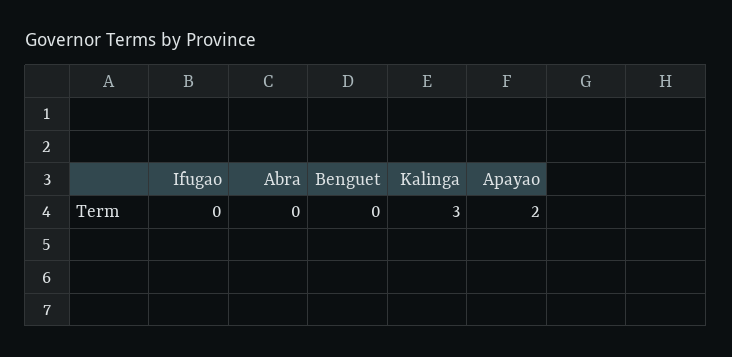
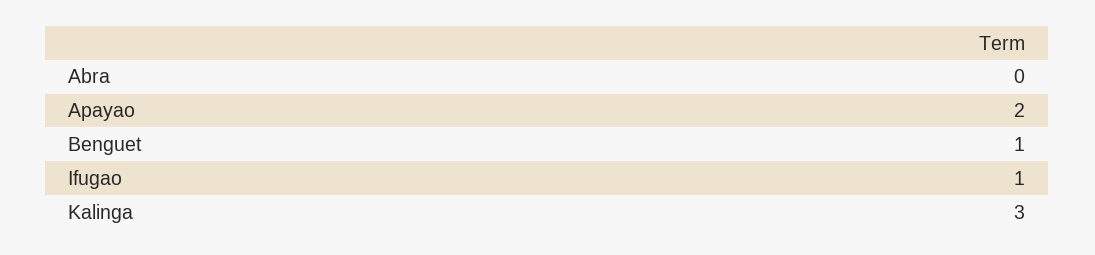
Ifugao: 0 -> 1
Benguet: 0 -> 1

